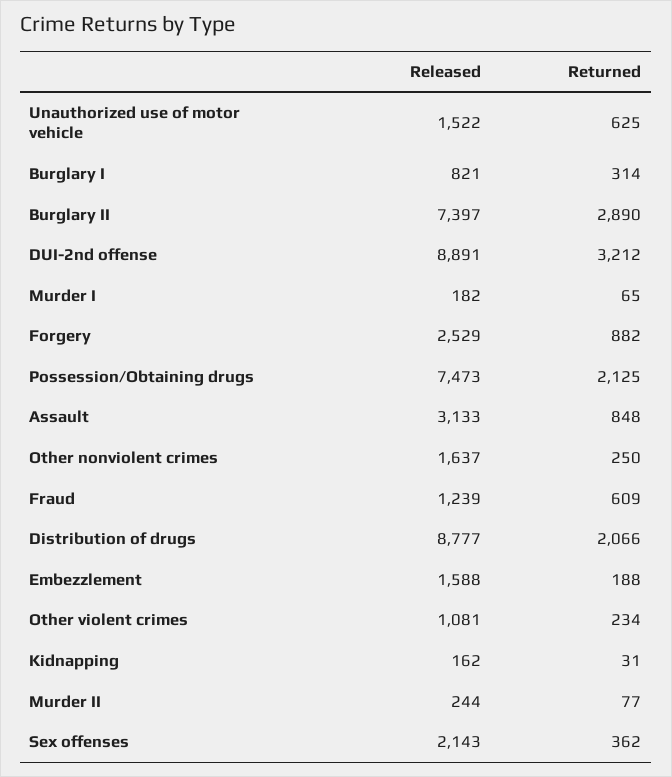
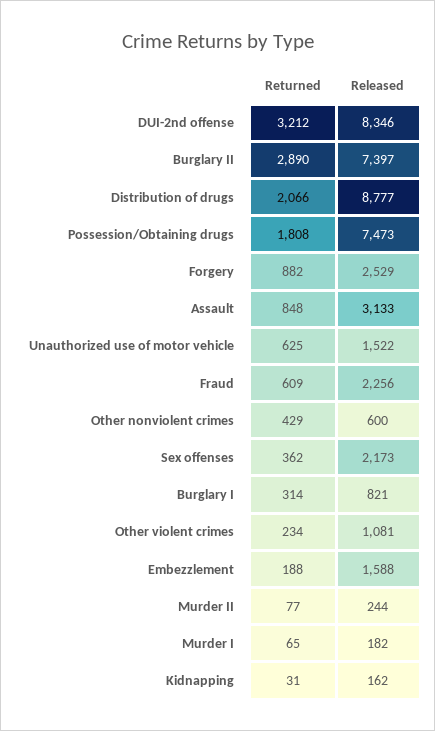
Released, DUI-2nd offense: 8891 -> 8346
Returned, Possession/Obtaining drugs: 2125 -> 1808
Released, Other nonviolent crimes: 1637 -> 600
Returned, Other nonviolent crimes: 250 -> 429
Released, Fraud: 1239 -> 2256
Released, Sex offenses: 2143 -> 2173

